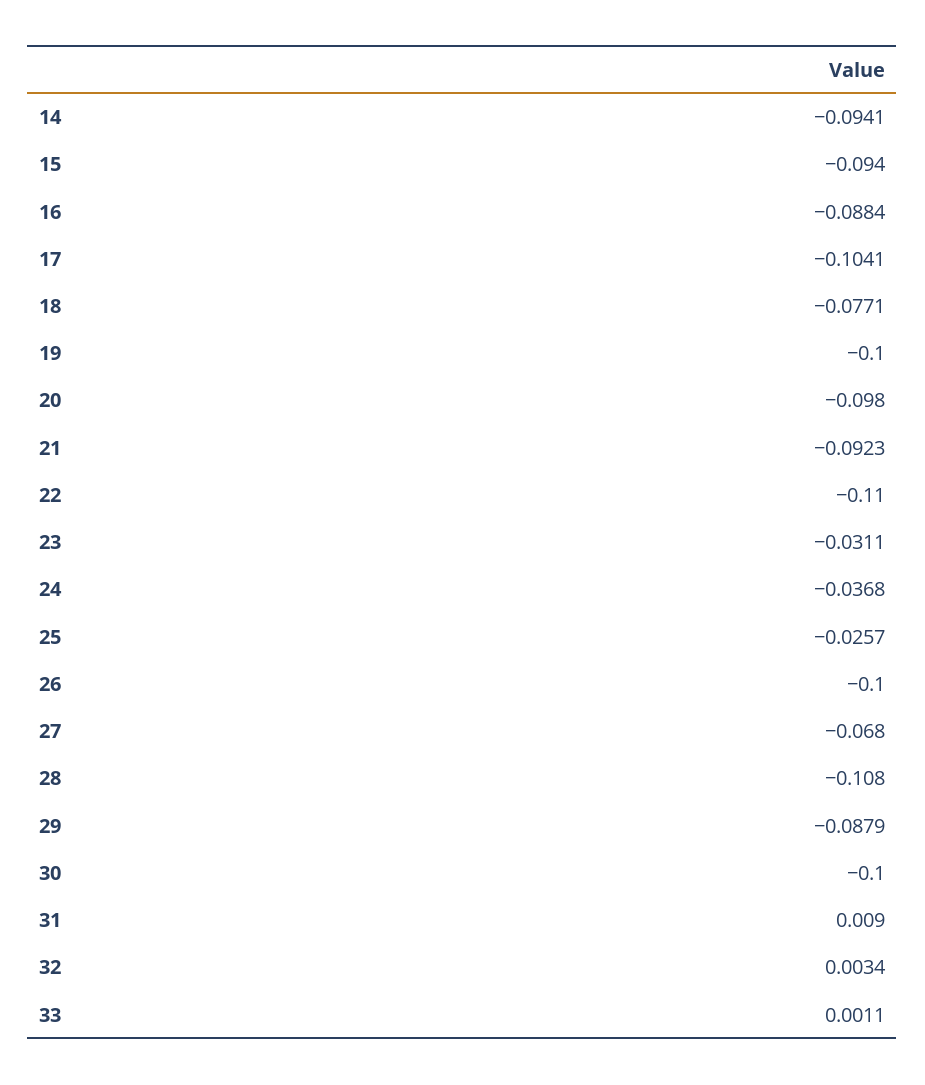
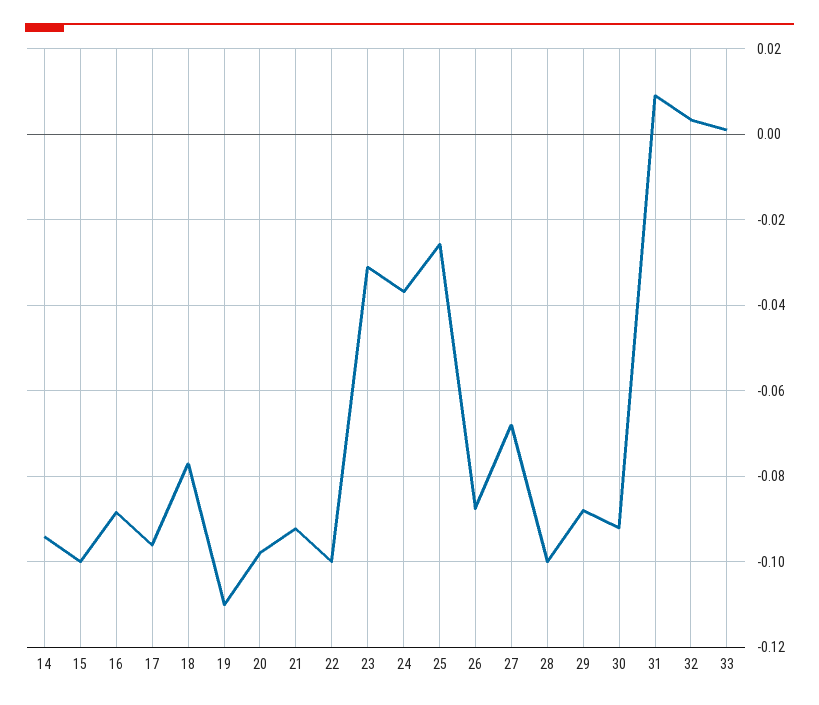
15: -0.094 -> -0.1
17: -0.1041 -> -0.096
19: -0.1 -> -0.11
22: -0.11 -> -0.1
26: -0.1 -> -0.088
28: -0.108 -> -0.1
30: -0.1 -> -0.092

